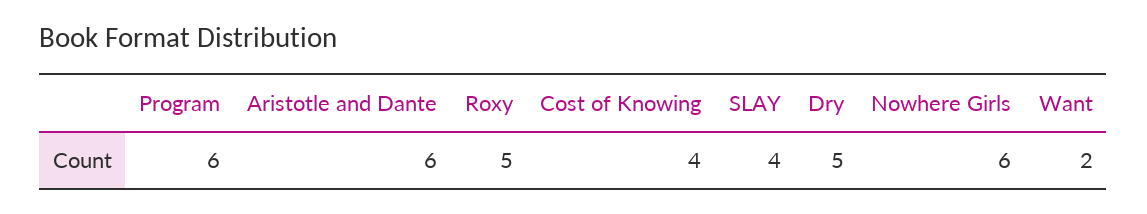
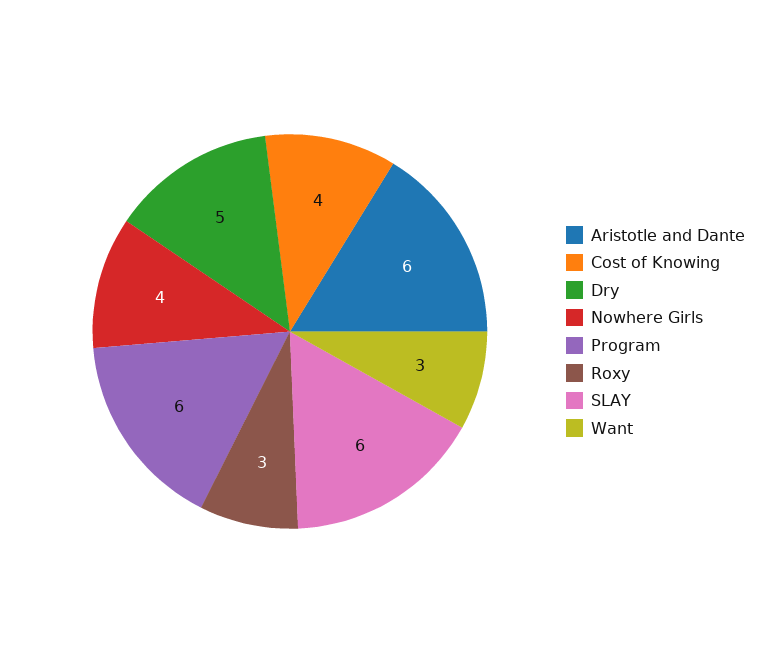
Roxy: 5 -> 3
SLAY: 4 -> 6
Nowhere Girls: 6 -> 4
Want: 2 -> 3

